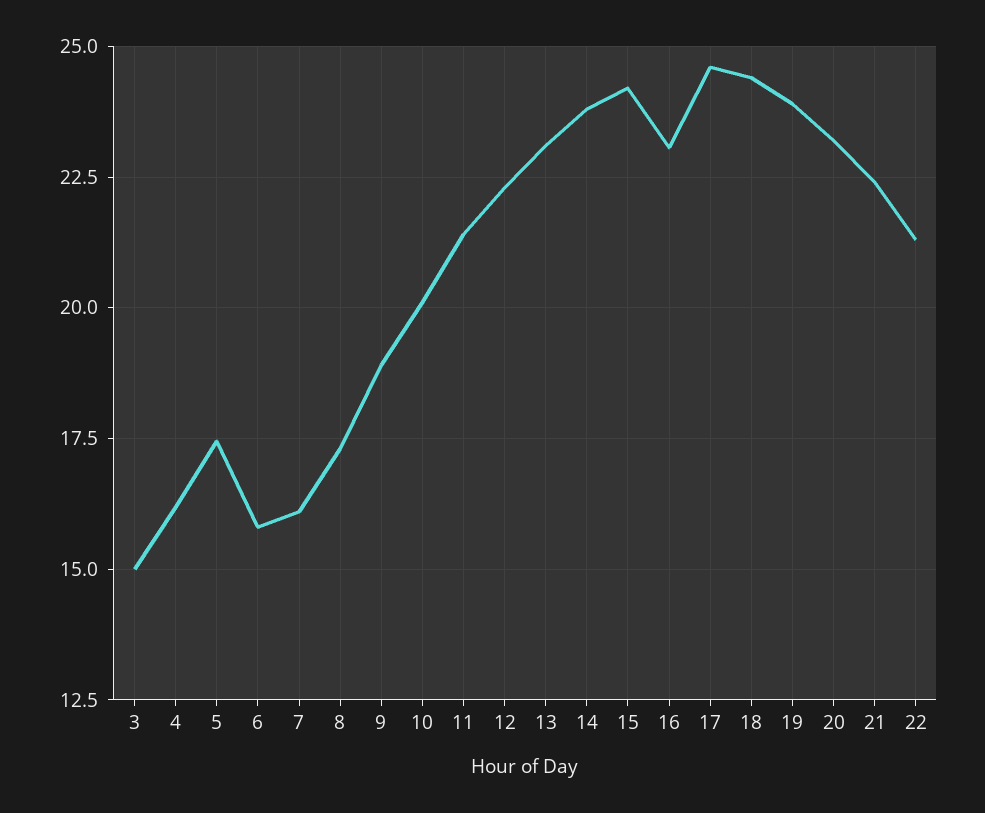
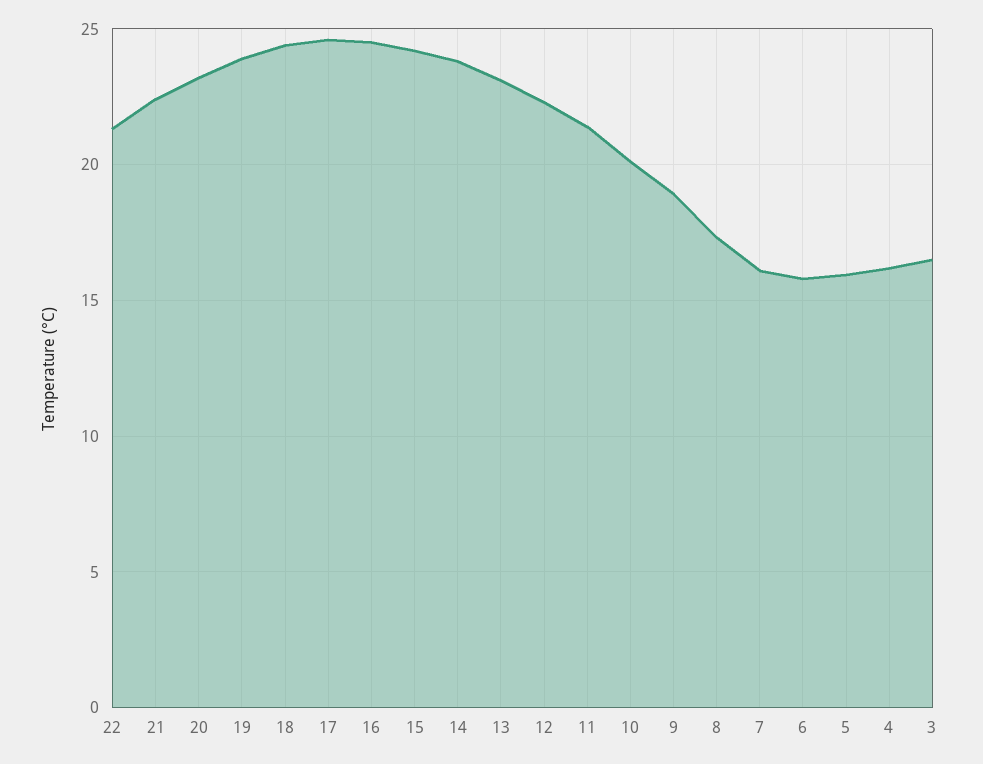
3: 15 -> 16.5
5: 17.5 -> 16
16: 23 -> 24.5

